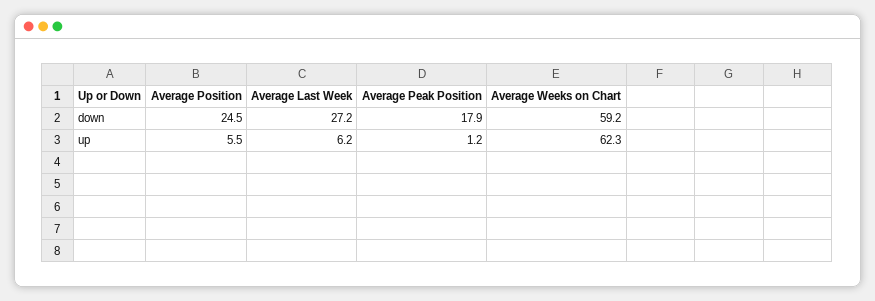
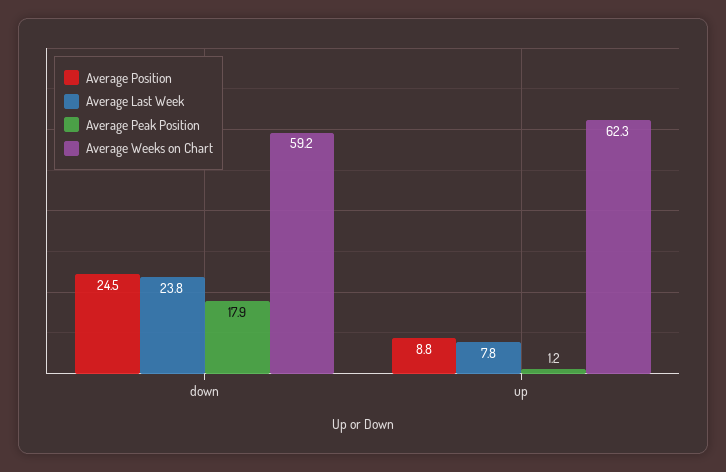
Average Last Week, down: 27.2 -> 23.8
Average Position, up: 5.5 -> 8.8
Average Last Week, up: 6.2 -> 7.8

